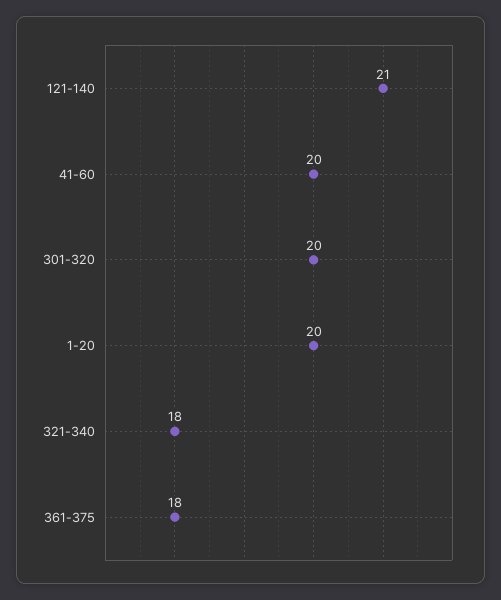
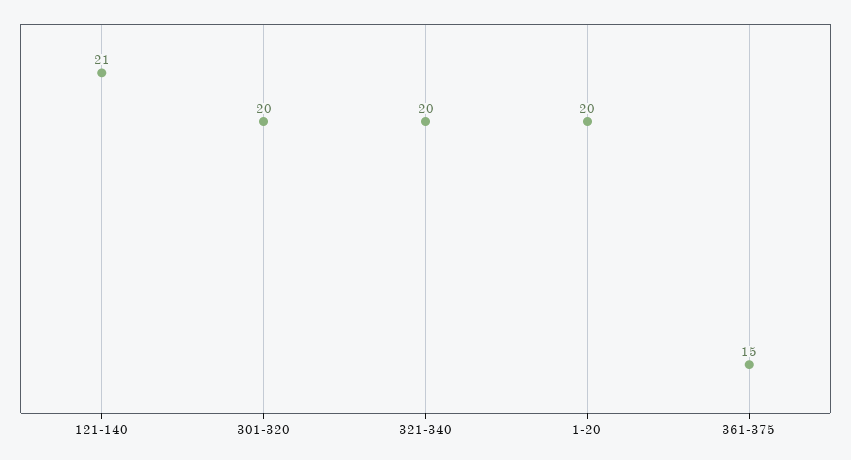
41-60: 20 -> none
321-340: 18 -> 20
361-375: 18 -> 15

